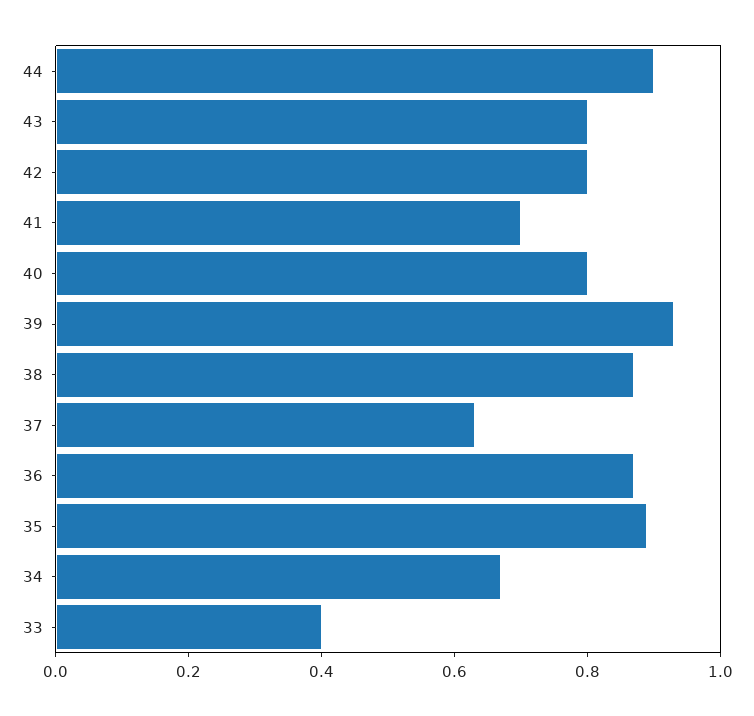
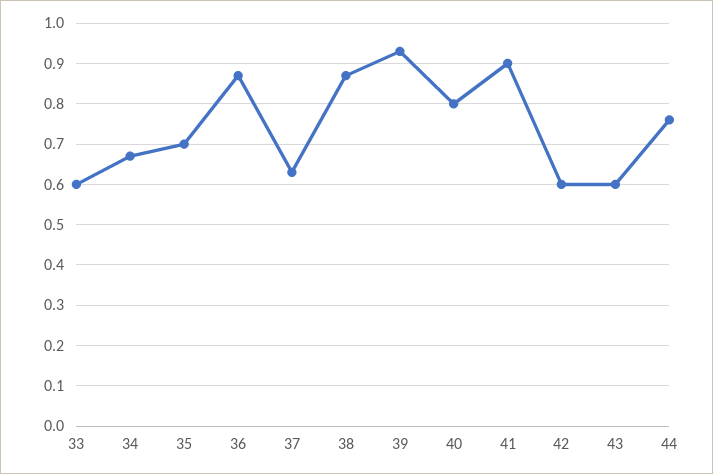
44: 0.9 -> 0.75
43: 0.8 -> 0.6
42: 0.8 -> 0.6
41: 0.7 -> 0.9
35: 0.9 -> 0.7
33: 0.4 -> 0.6

